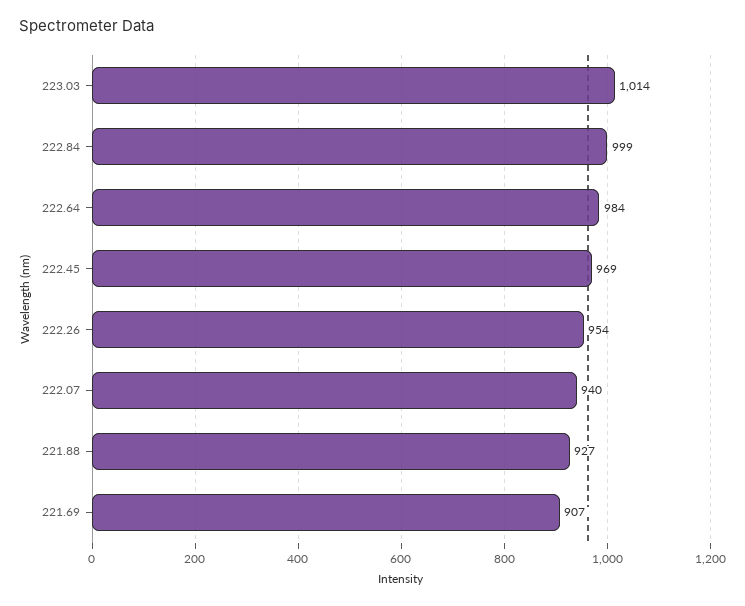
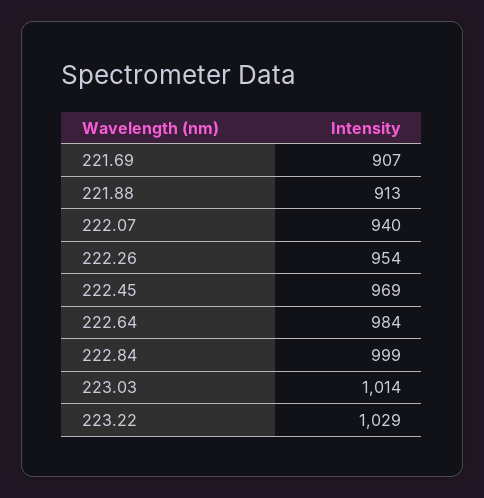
221.88: 927 -> 913
223.22: none -> 1029

